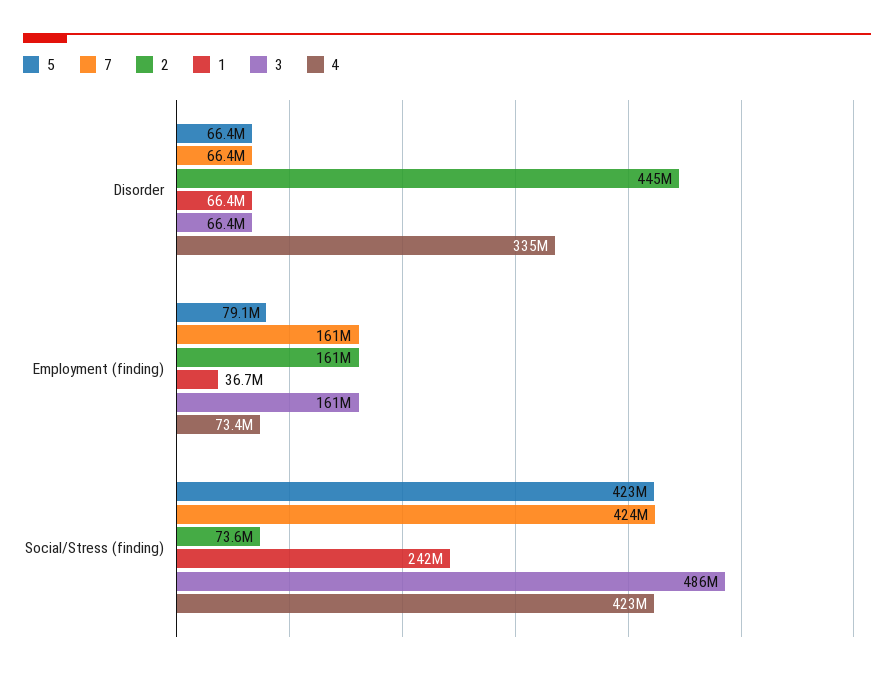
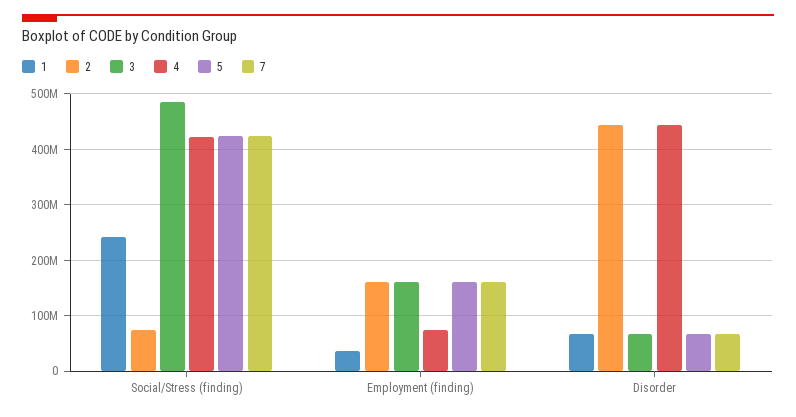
4, Disorder: 335000000 -> 440000000
5, Employment (finding): 79100000 -> 160000000

